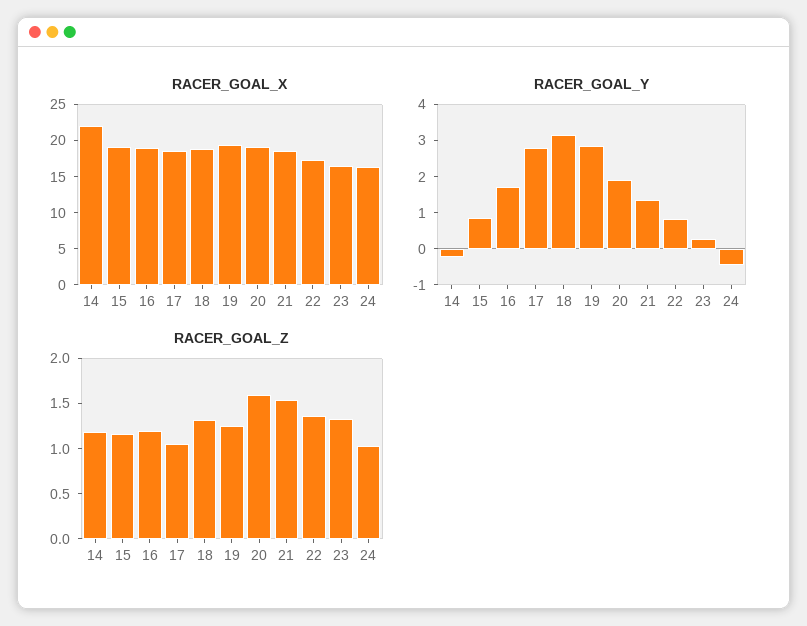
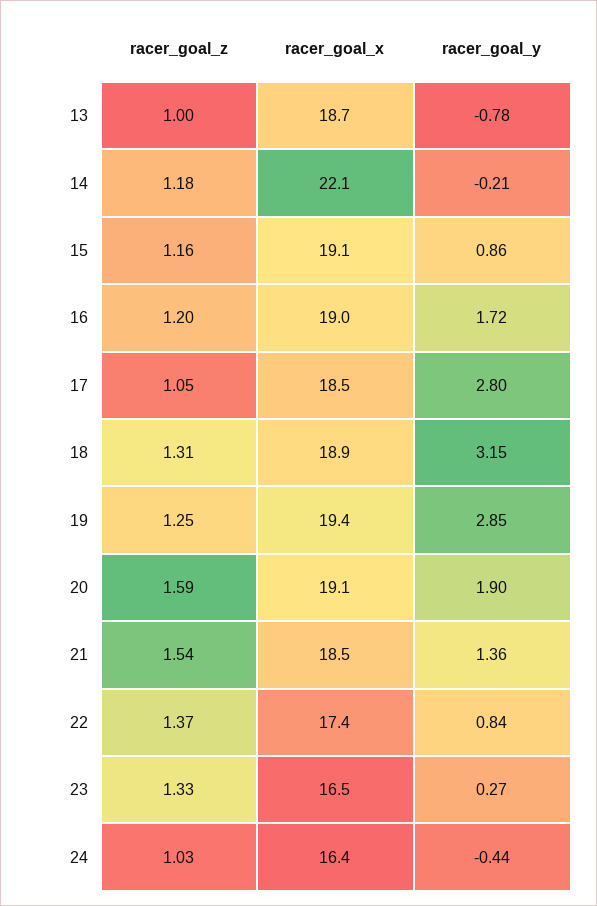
RACER_GOAL_Z, 13: none -> 1
RACER_GOAL_X, 13: none -> 18.7
RACER_GOAL_Y, 13: none -> -0.78

